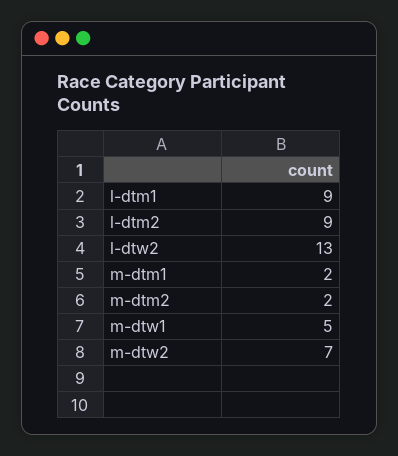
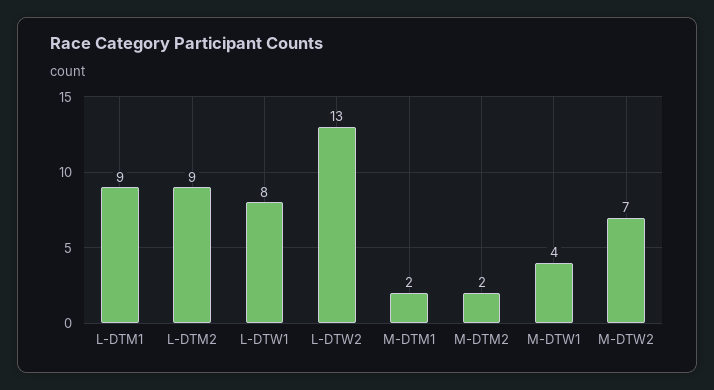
m-dtw1: 5 -> 4
L-DTW1: none -> 8

